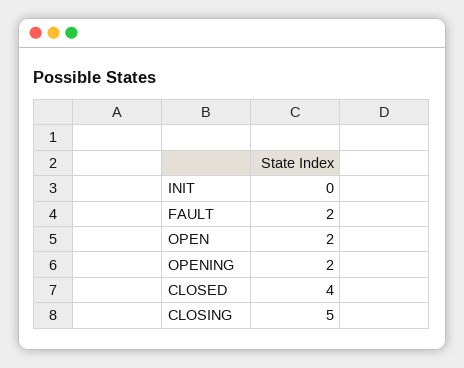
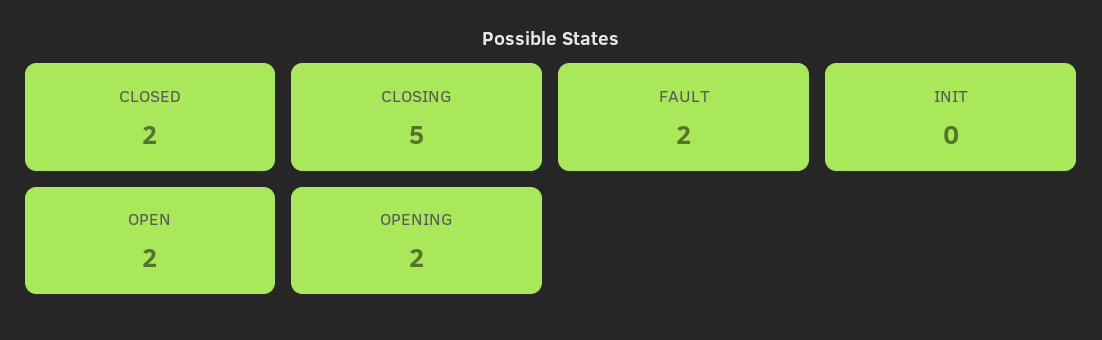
CLOSED: 4 -> 2

